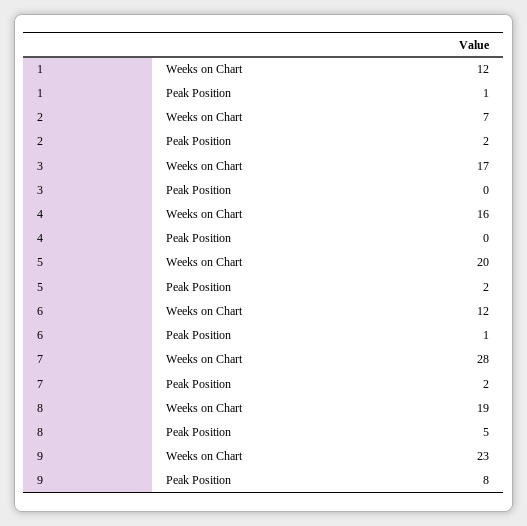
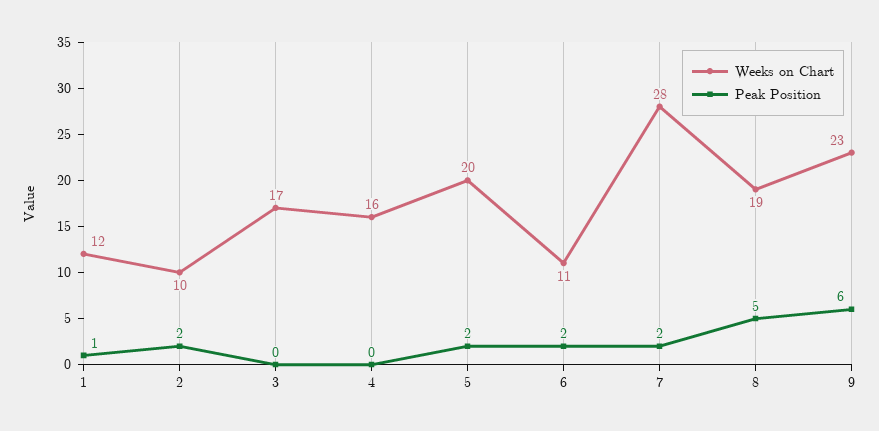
Weeks on Chart, 2: 7 -> 10
Weeks on Chart, 6: 12 -> 11
Peak Position, 6: 1 -> 2
Peak Position, 9: 8 -> 6

